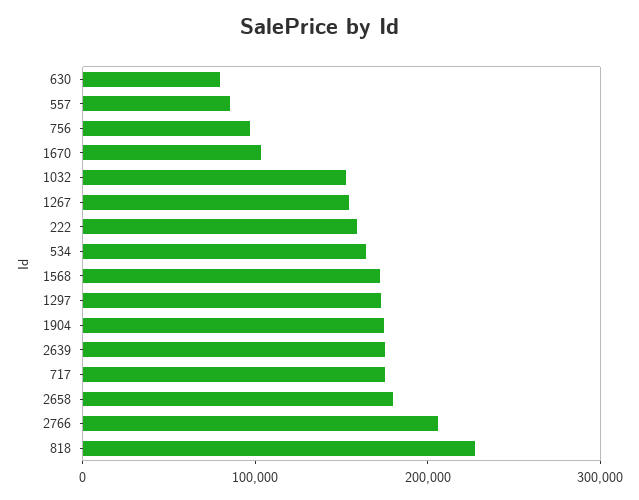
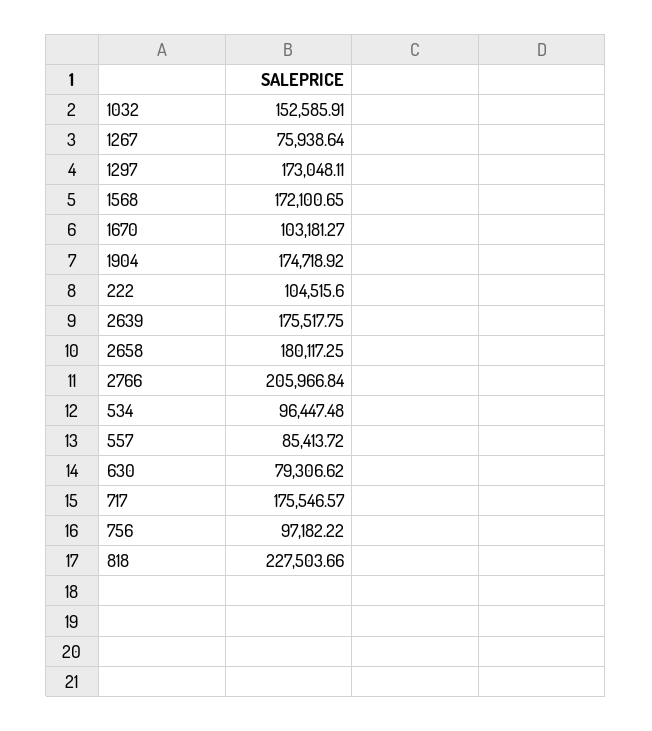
1267: 160000 -> 75938.64
222: 160000 -> 104515.6
534: 160000 -> 96447.48

